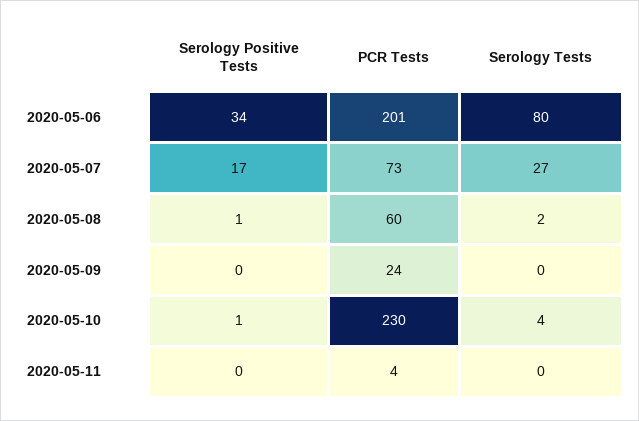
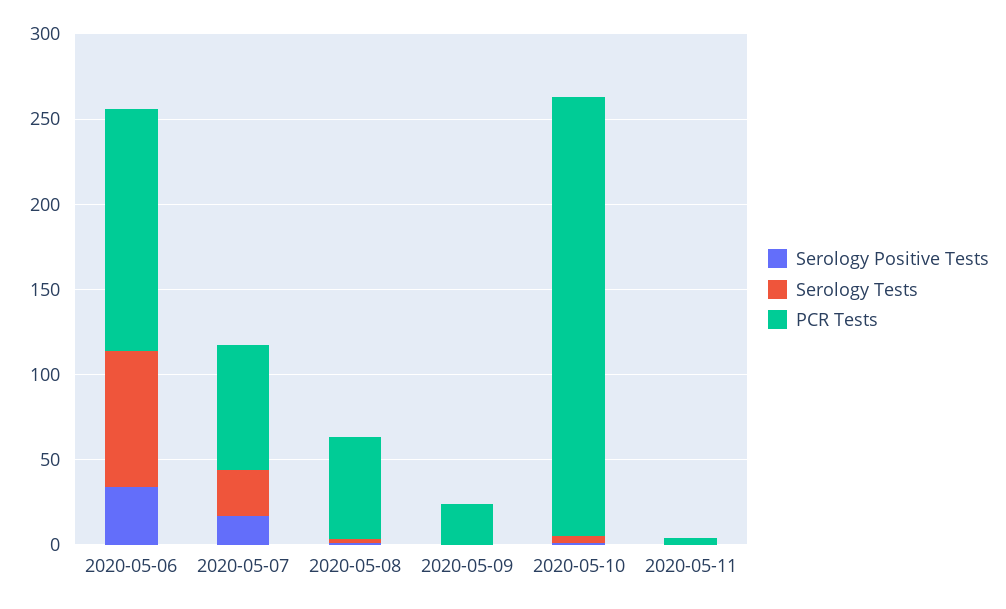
PCR Tests, 2020-05-06: 201 -> 140
PCR Tests, 2020-05-10: 230 -> 260

